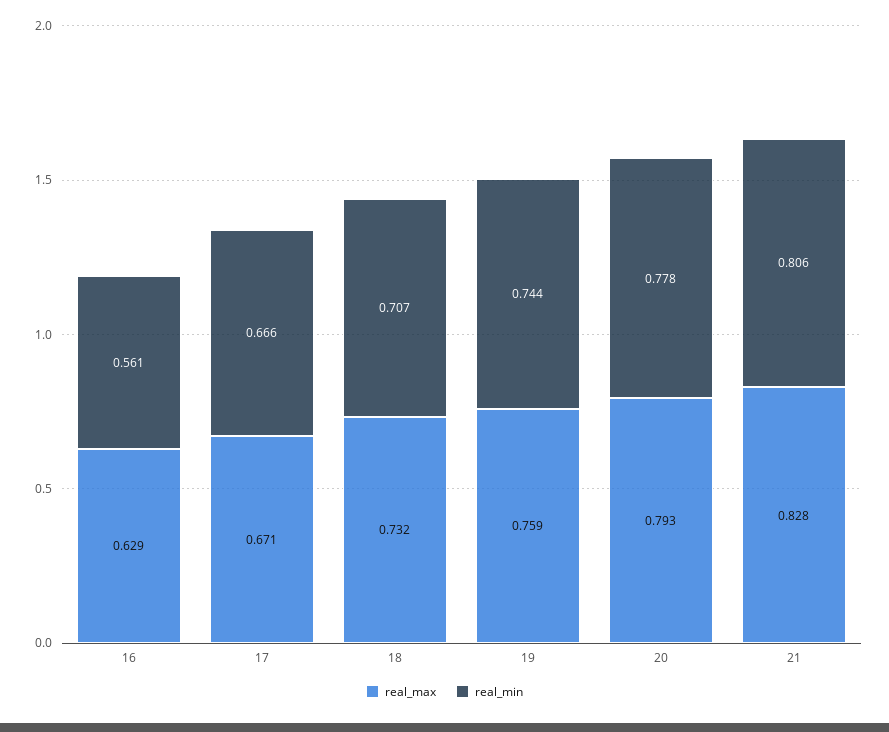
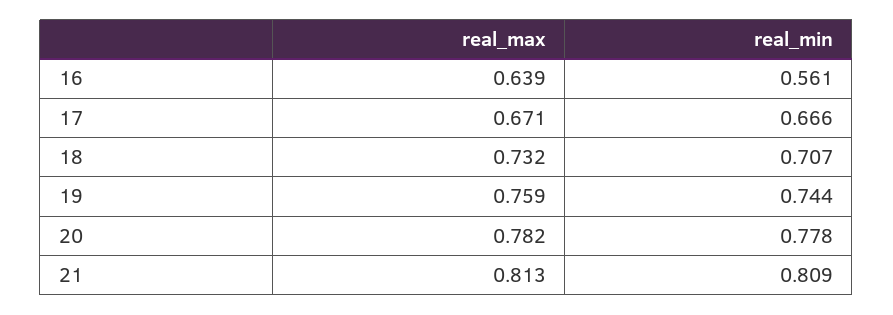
real_max, 16: 0.629 -> 0.639
real_max, 20: 0.793 -> 0.782
real_max, 21: 0.828 -> 0.813
real_min, 21: 0.806 -> 0.809

